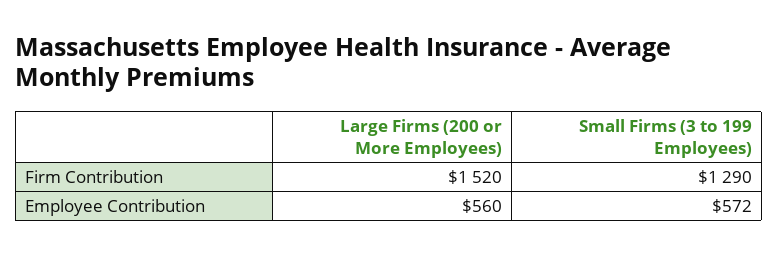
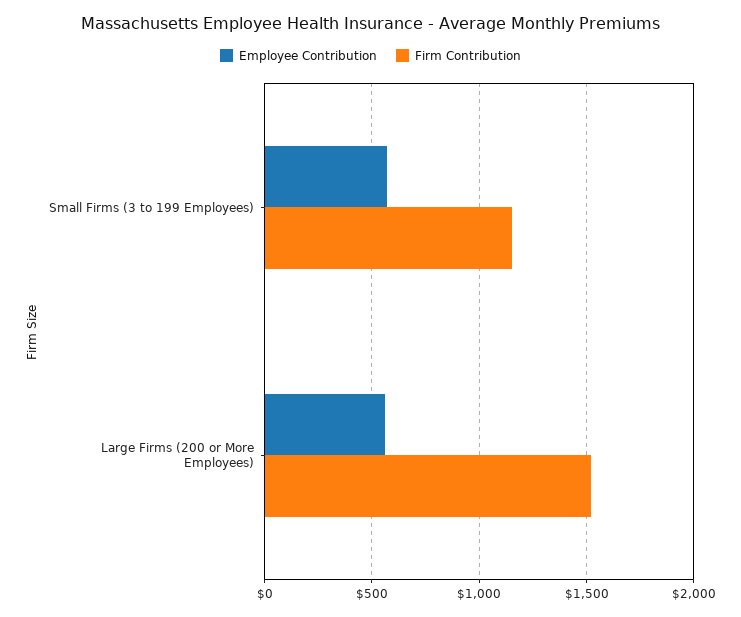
Firm Contribution, Small Firms (3 to 199 Employees): 1290 -> 1150

